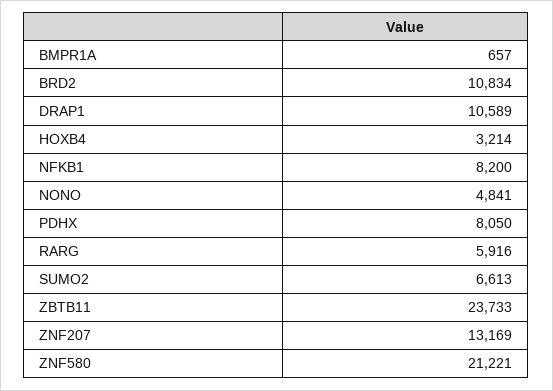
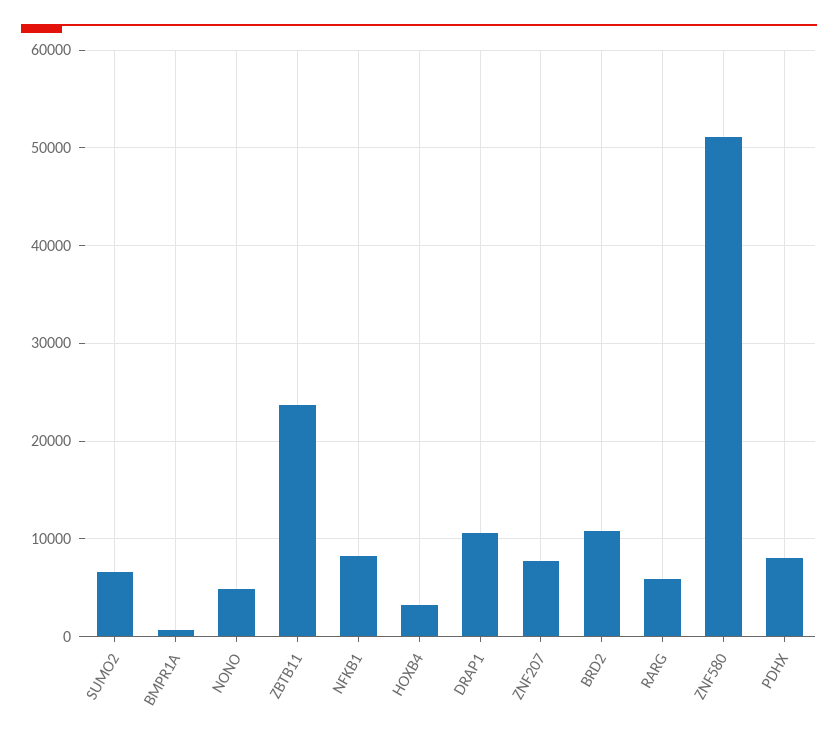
ZNF207: 13169 -> 8000
ZNF580: 21221 -> 51000

